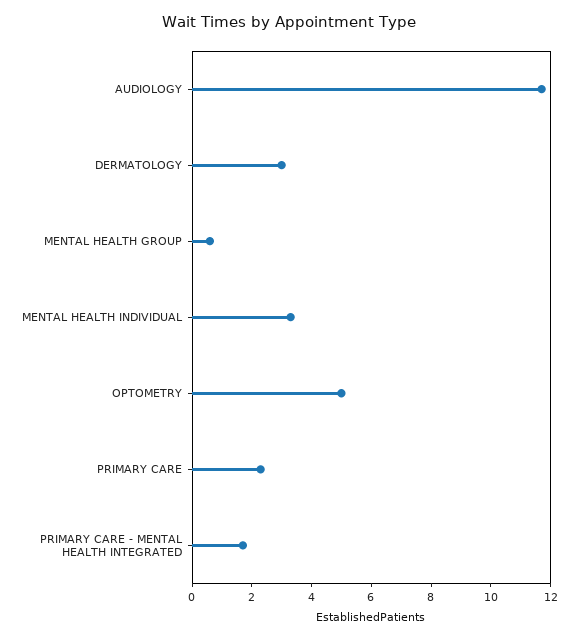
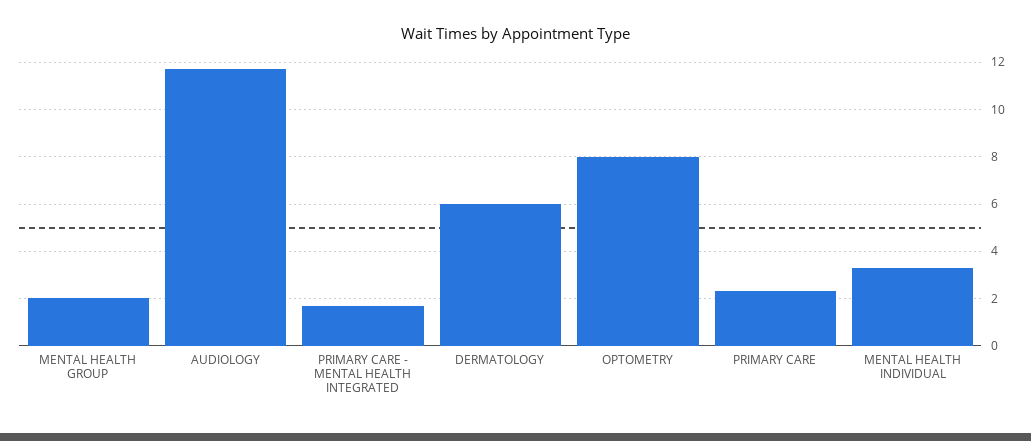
DERMATOLOGY: 3 -> 6
MENTAL HEALTH GROUP: 0.5 -> 2
OPTOMETRY: 5 -> 8

